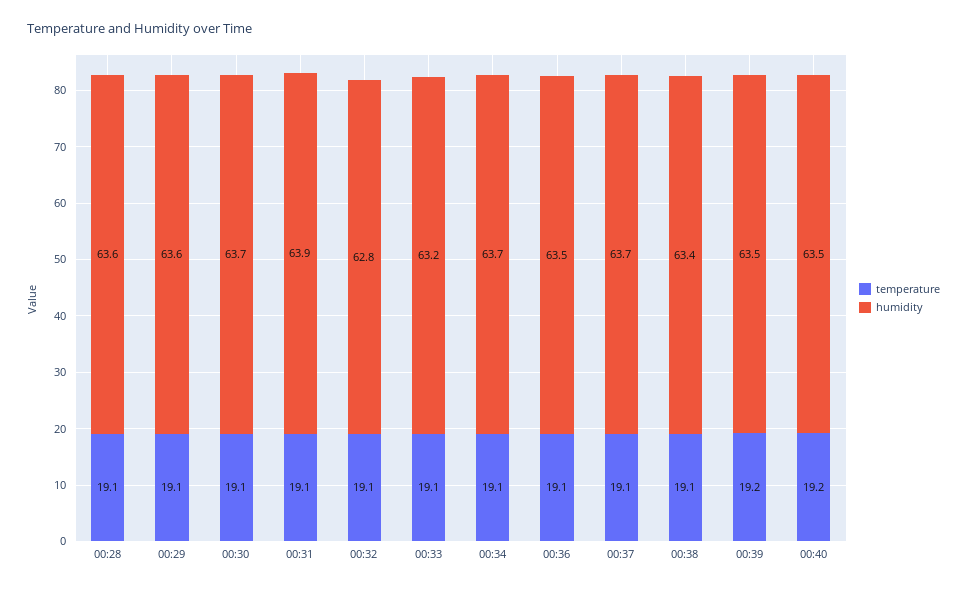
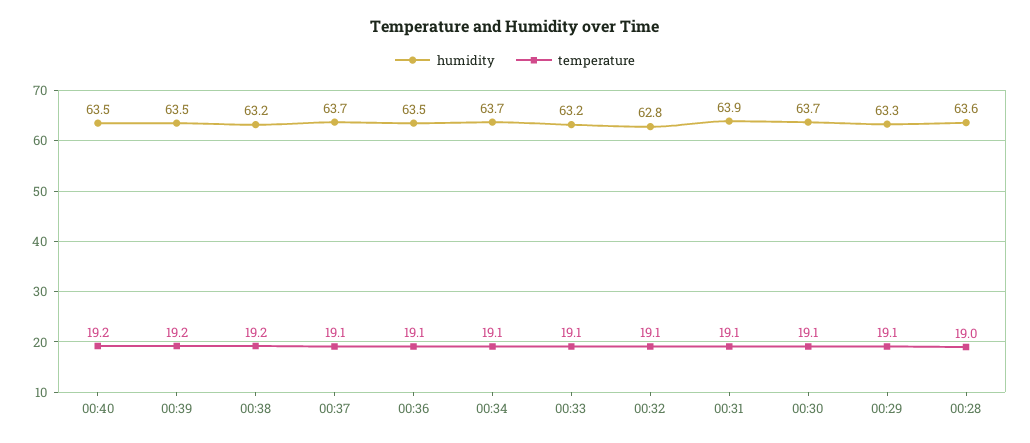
temperature, 00:28: 19.1 -> 19
humidity, 00:29: 63.6 -> 63.3
temperature, 00:38: 19.1 -> 19.2
humidity, 00:38: 63.4 -> 63.2

